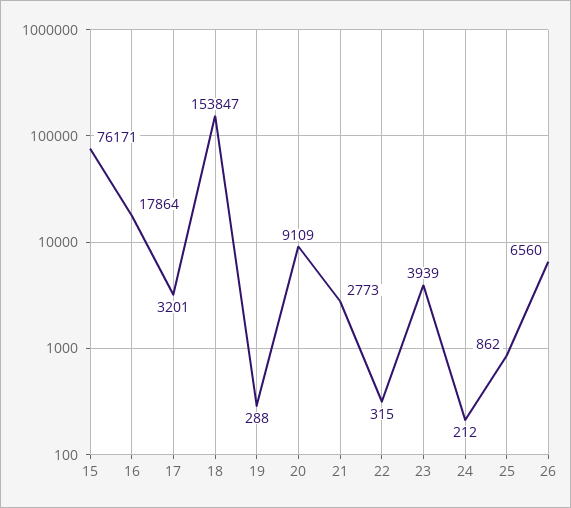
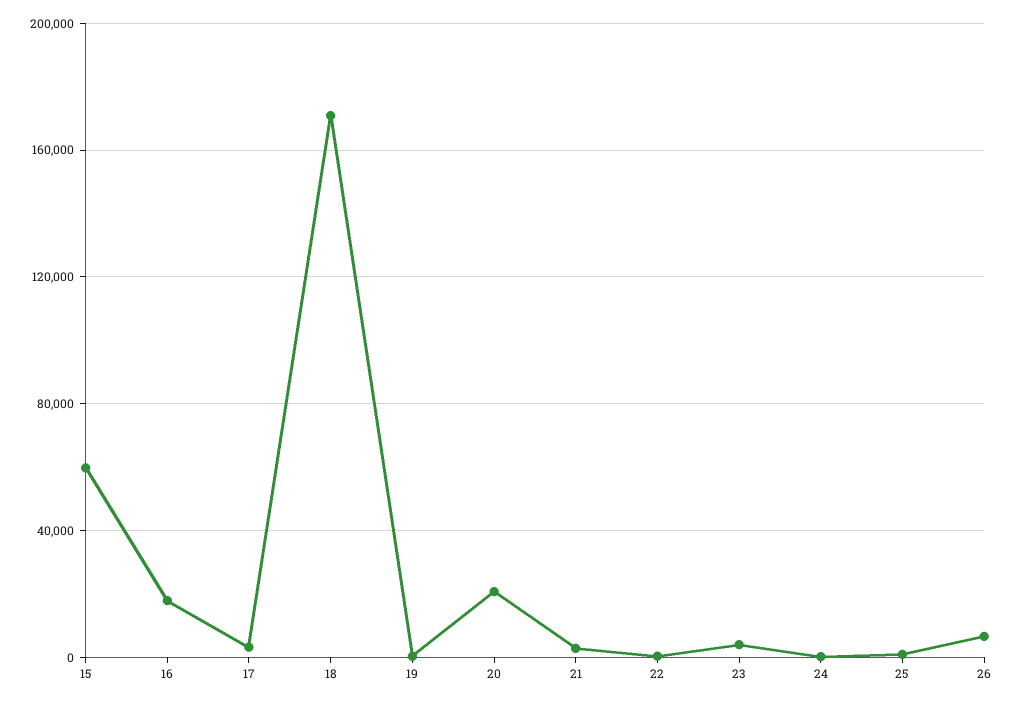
15: 76171 -> 60000
18: 153847 -> 170000
20: 9109 -> 20000

